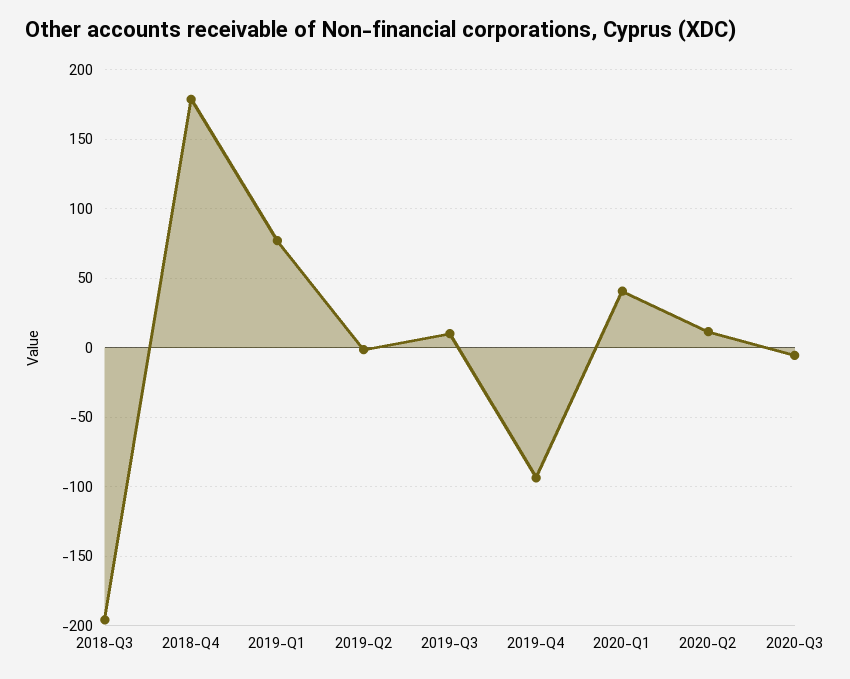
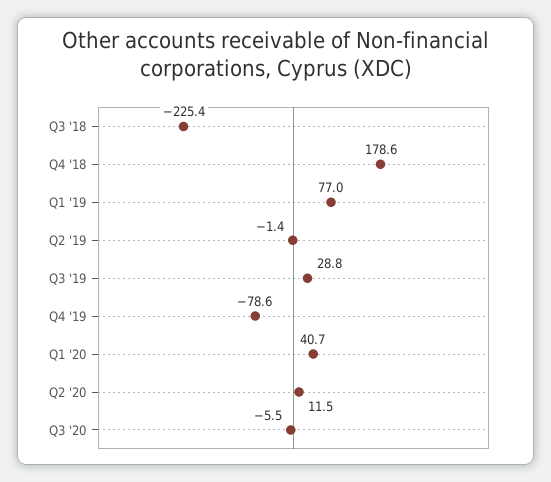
2018-Q3: -195 -> -225.4
2019-Q3: 10 -> 28.8
2019-Q4: -95 -> -78.6

